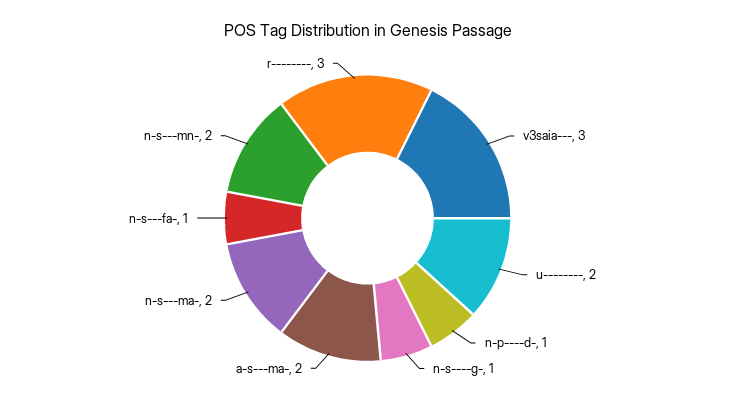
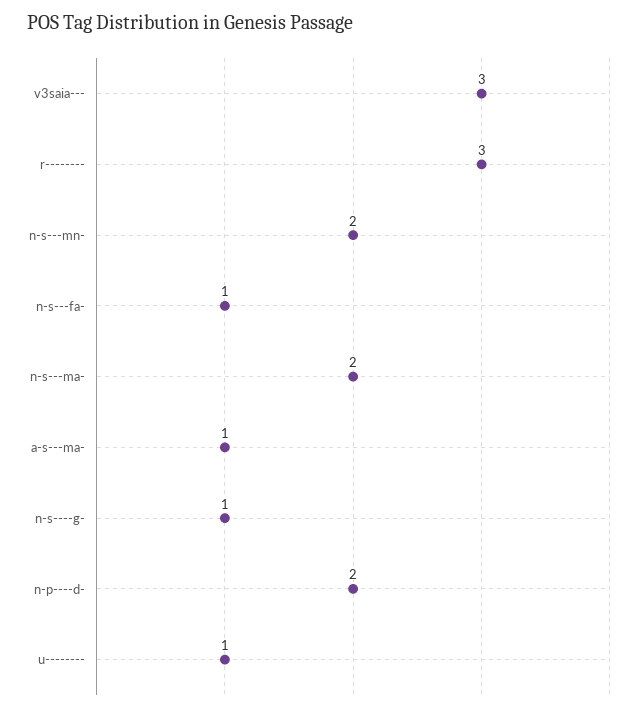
u--------: 2 -> 1
n-p----d-: 1 -> 2
a-s---ma-: 2 -> 1

